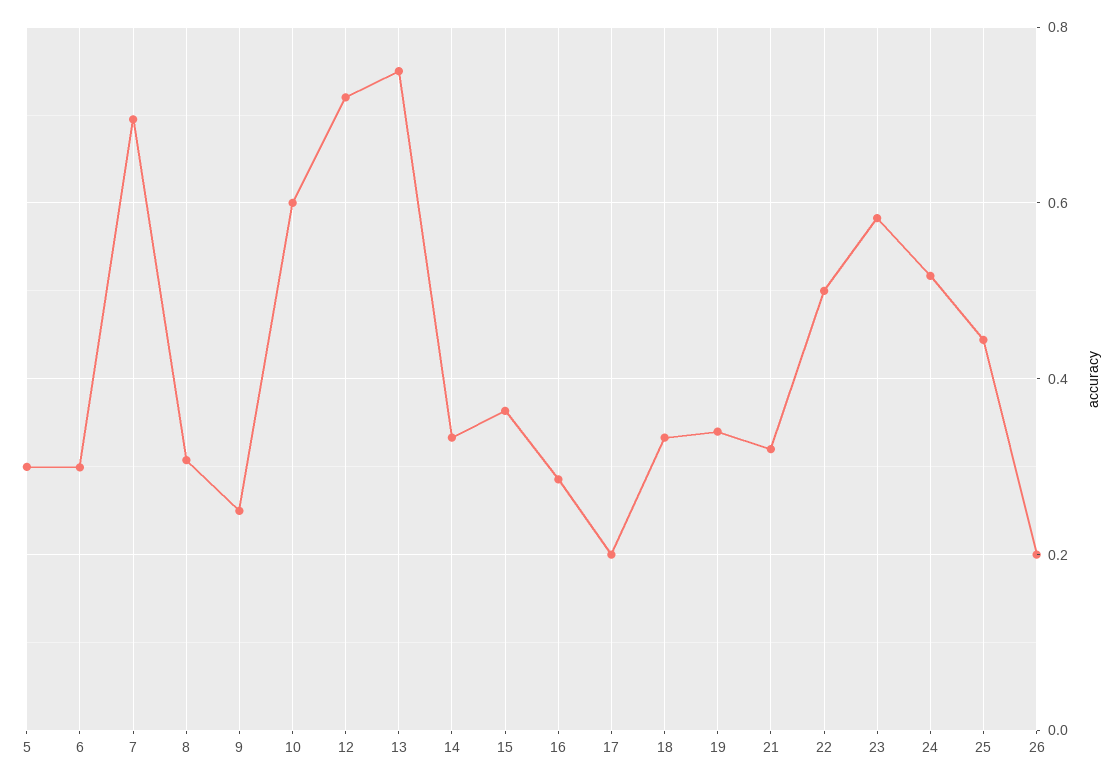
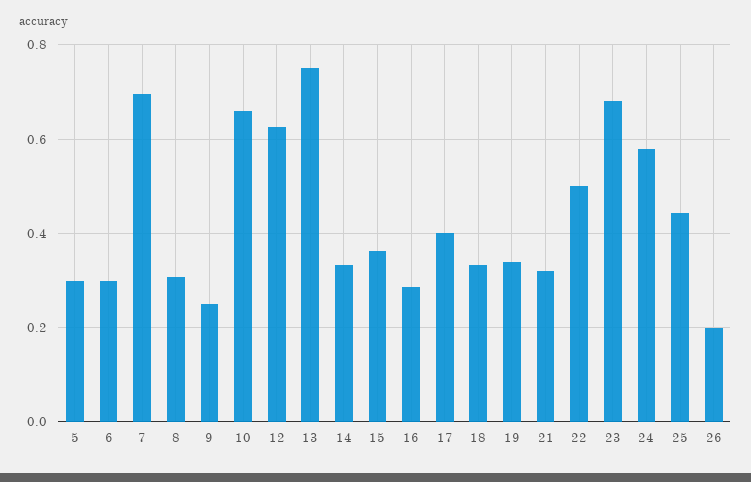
10: 0.6 -> 0.66
12: 0.72 -> 0.62
17: 0.2 -> 0.4
23: 0.58 -> 0.68
24: 0.52 -> 0.58

